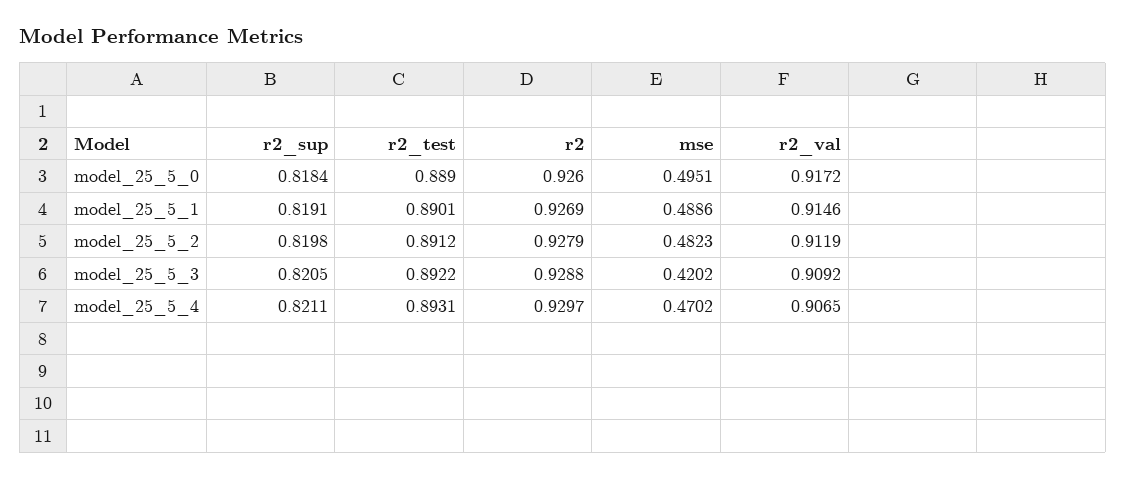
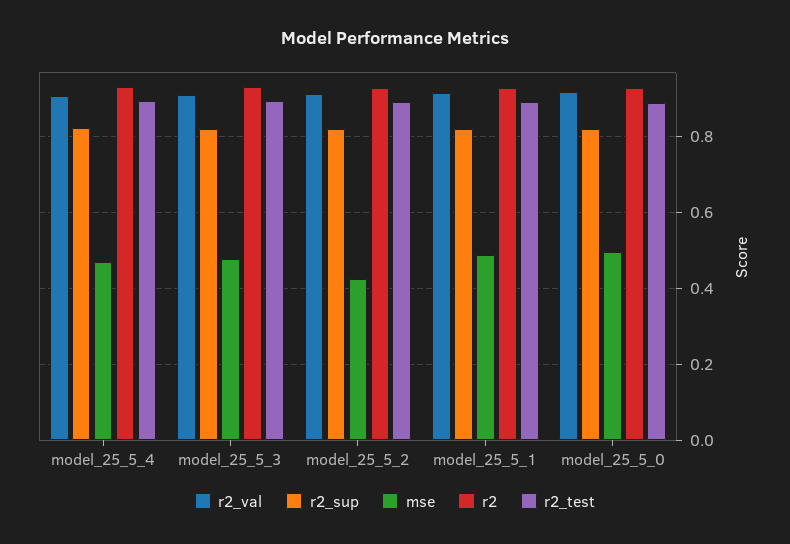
mse, model_25_5_2: 0.4823 -> 0.42
mse, model_25_5_3: 0.4202 -> 0.48

